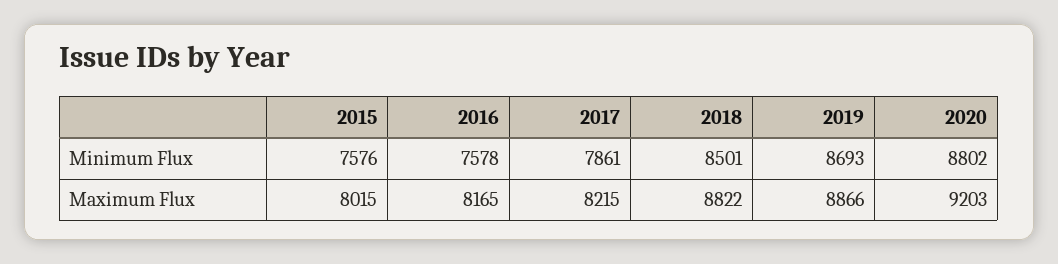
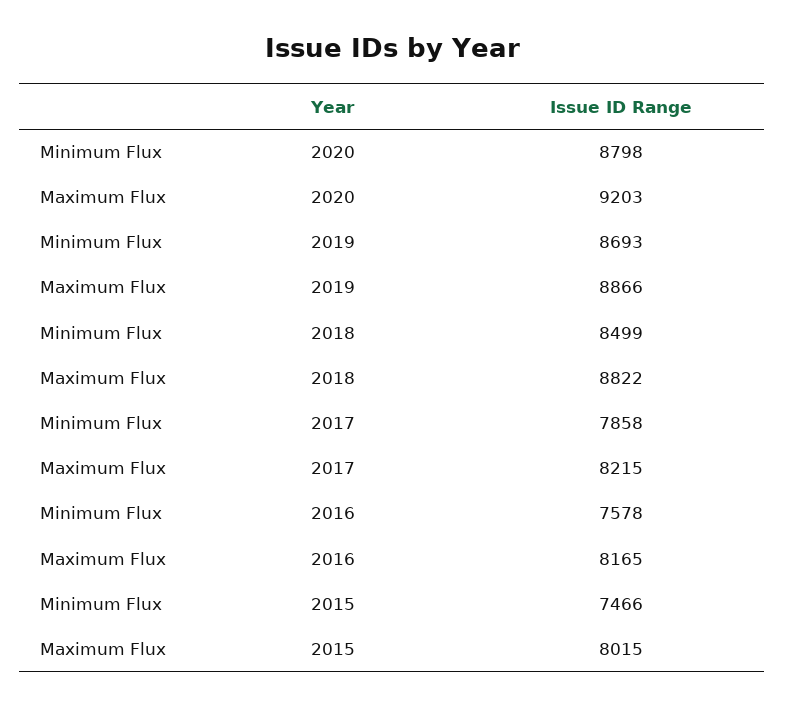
2015, Minimum Flux: 7576 -> 7466
2017, Minimum Flux: 7861 -> 7858
2018, Minimum Flux: 8501 -> 8499
2020, Minimum Flux: 8802 -> 8798

